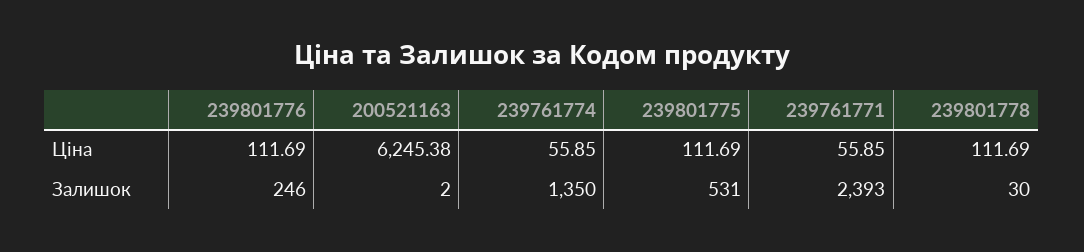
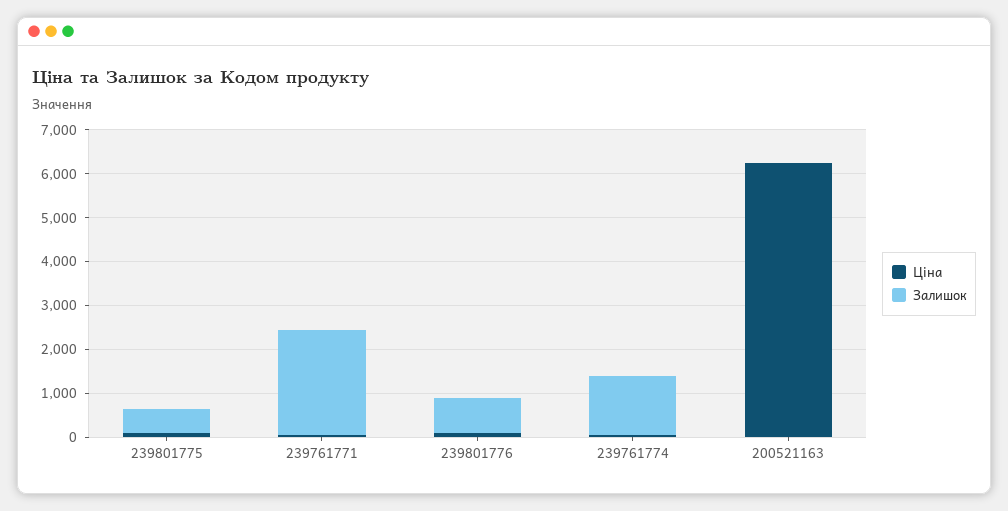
Ціна, 239801778: 111.69 -> none
Залишок, 239801776: 246 -> 800
Залишок, 239801778: 30 -> none

